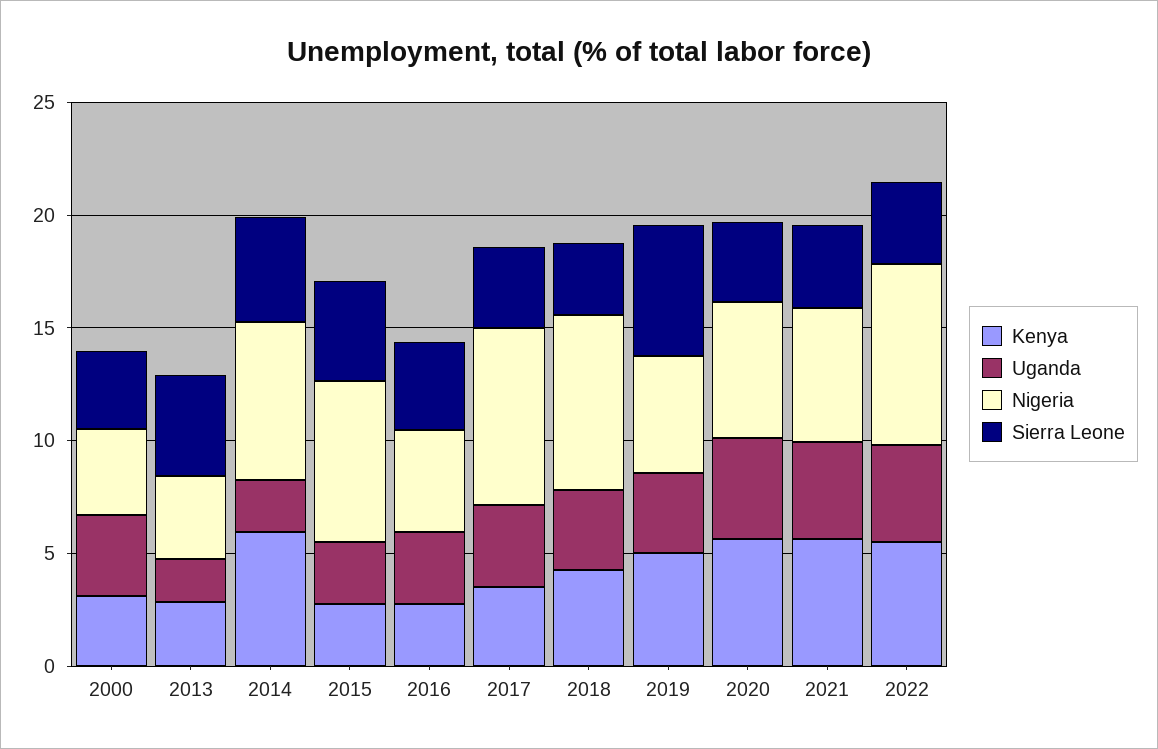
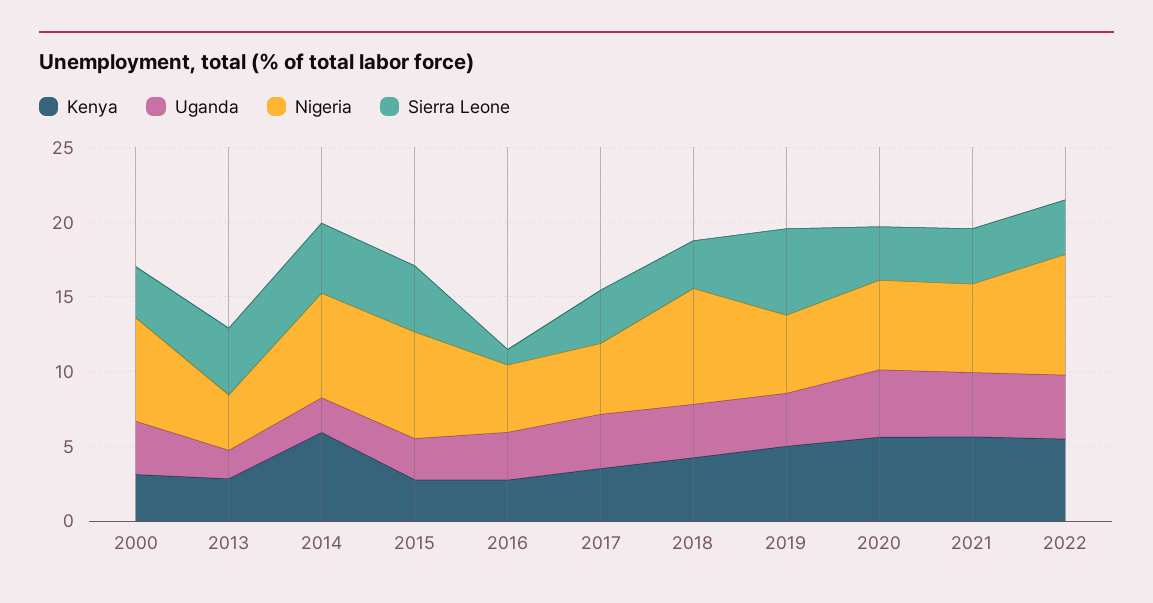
Nigeria, 2000: 4 -> 7
Sierra Leone, 2016: 4 -> 1
Nigeria, 2017: 8 -> 5

